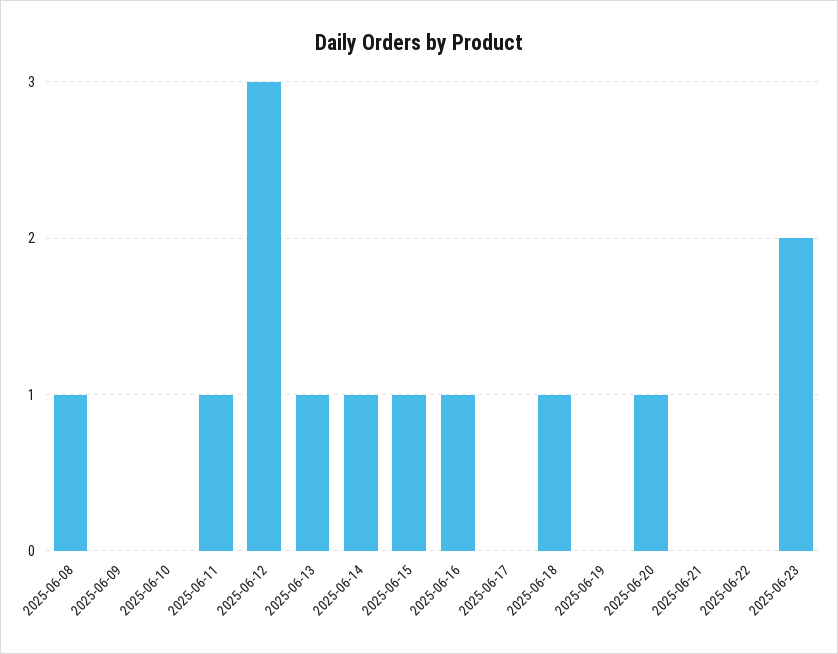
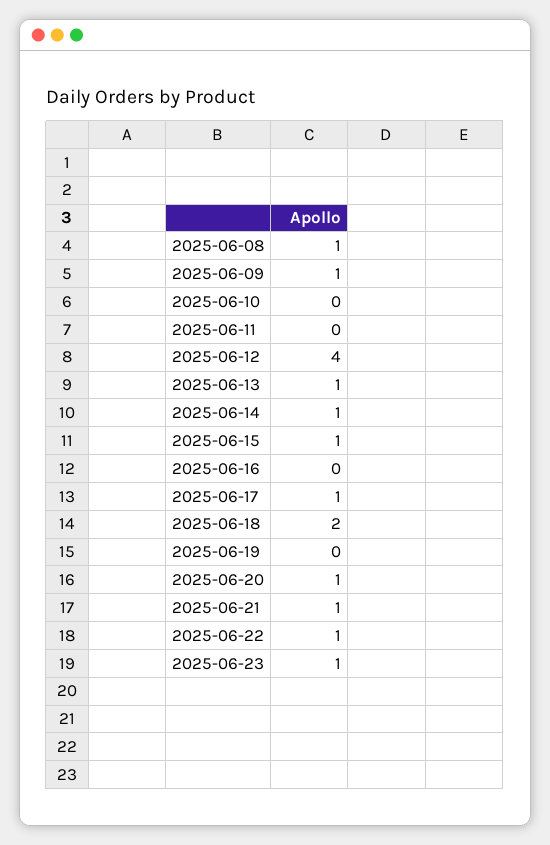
2025-06-09: 0 -> 1
2025-06-11: 1 -> 0
2025-06-12: 3 -> 4
2025-06-16: 1 -> 0
2025-06-17: 0 -> 1
2025-06-18: 1 -> 2
2025-06-21: 0 -> 1
2025-06-22: 0 -> 1
2025-06-23: 2 -> 1

